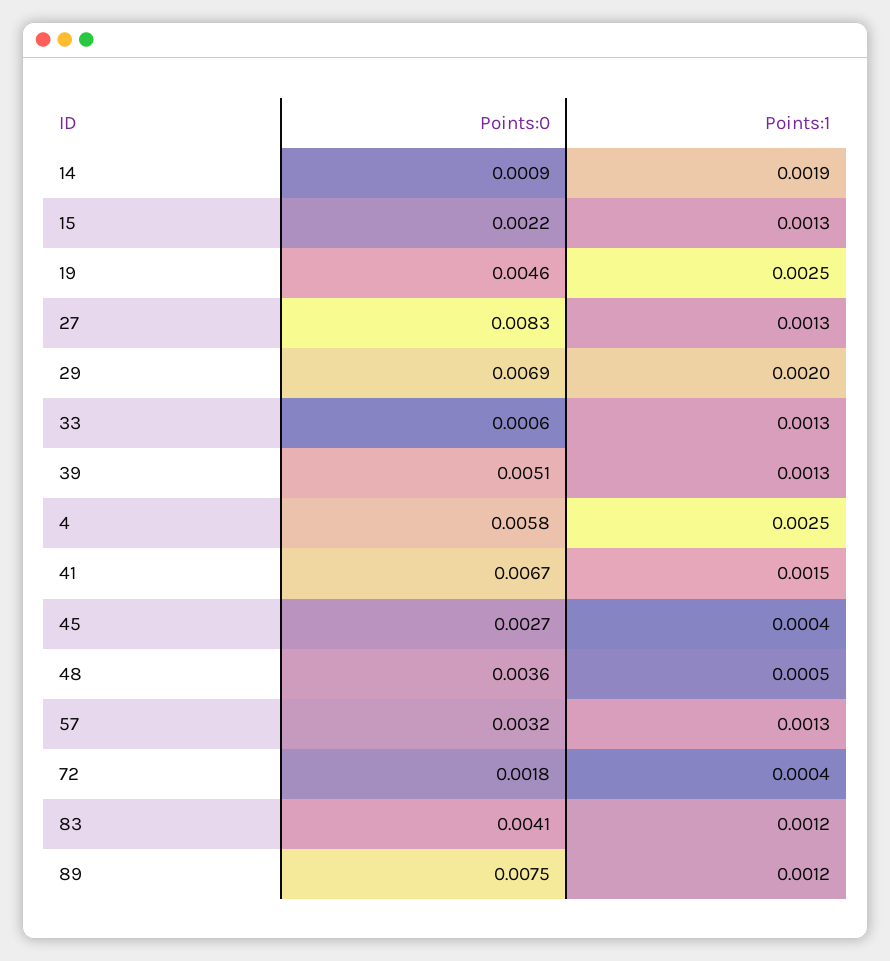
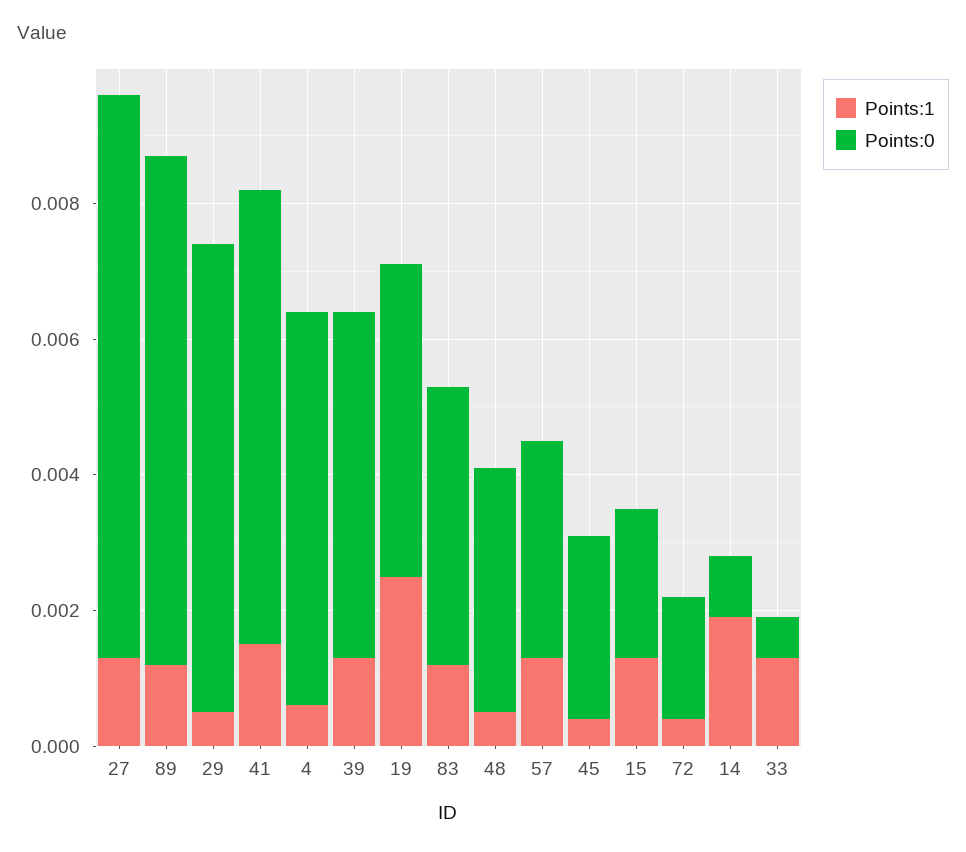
Points:1, 29: 0.002 -> 0.0005
Points:1, 4: 0.0025 -> 0.0005

